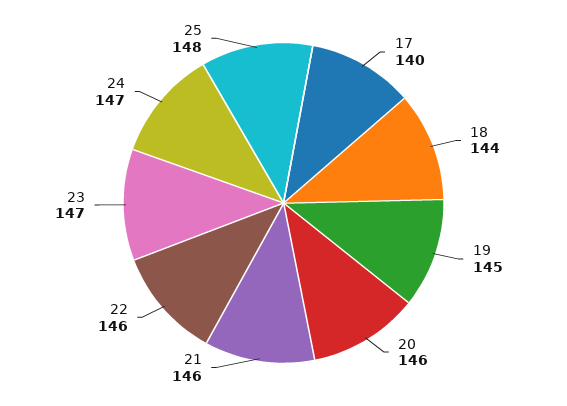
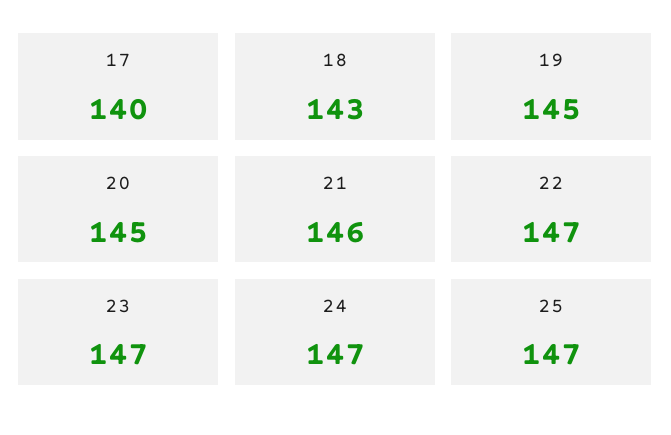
18: 144 -> 143
20: 146 -> 145
22: 146 -> 147
25: 148 -> 147

